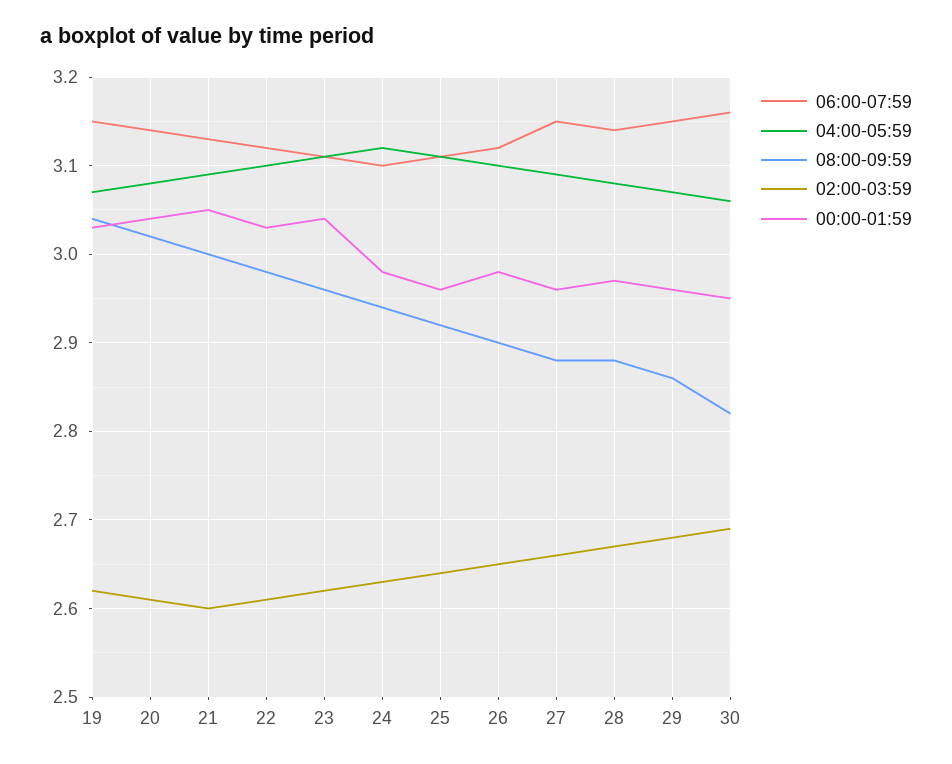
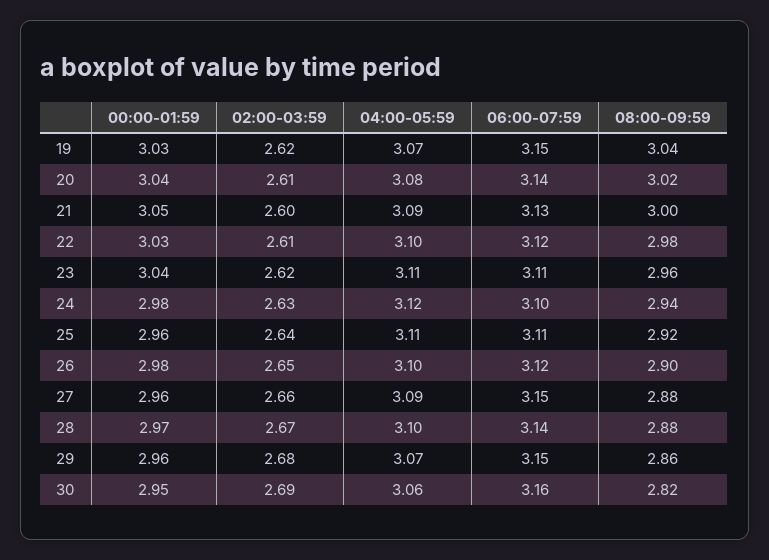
04:00-05:59, 28: 3.08 -> 3.1

